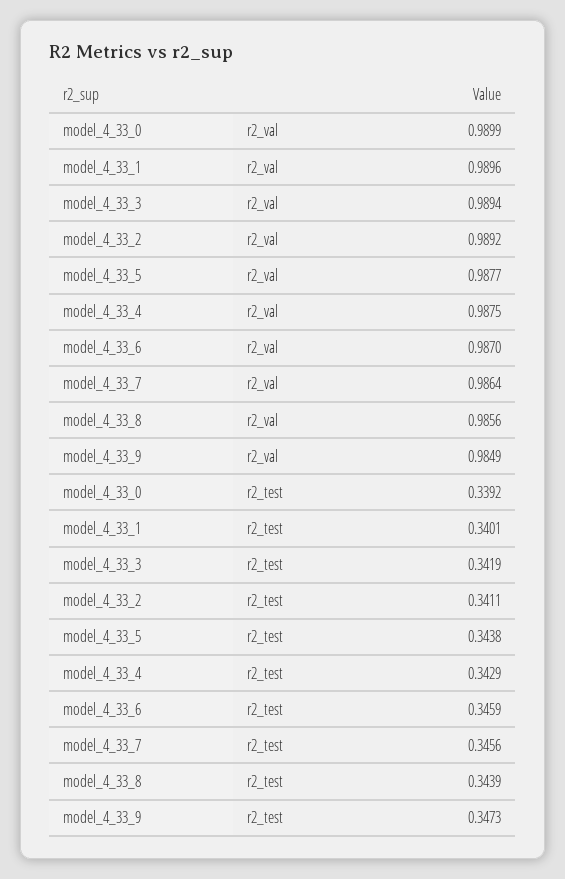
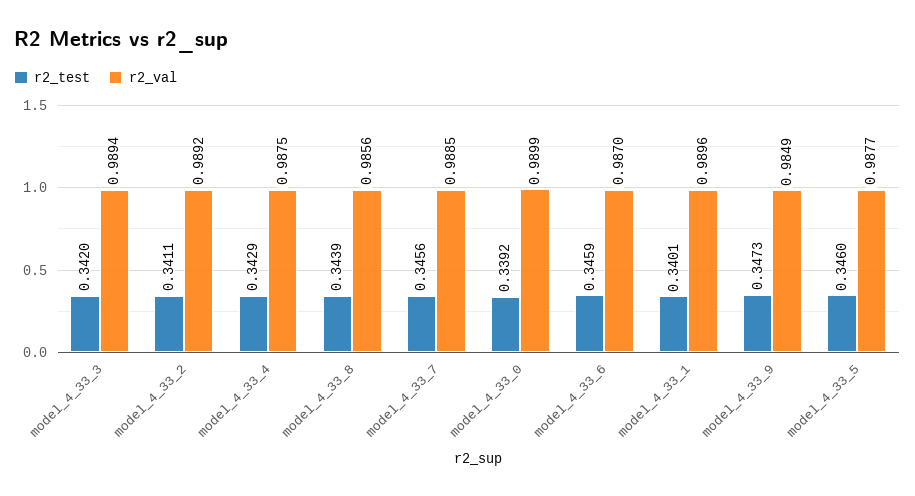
r2_val, model_4_33_7: 0.9864 -> 0.9885
r2_test, model_4_33_3: 0.3419 -> 0.342
r2_test, model_4_33_5: 0.3438 -> 0.346

